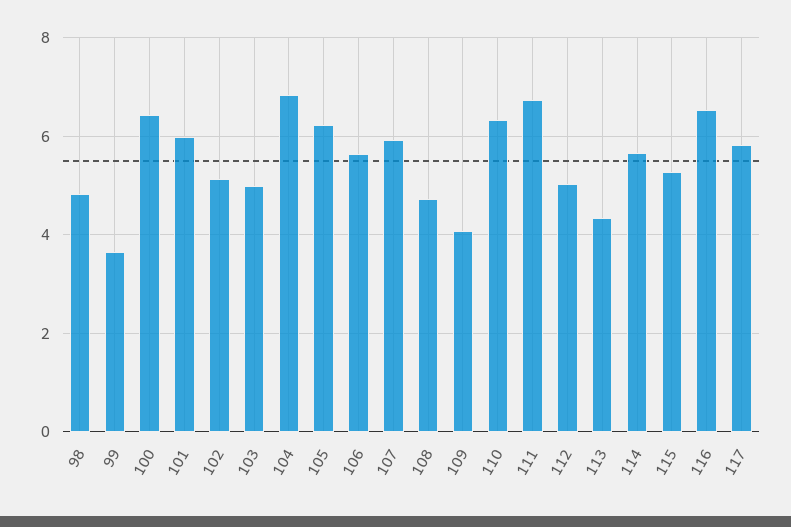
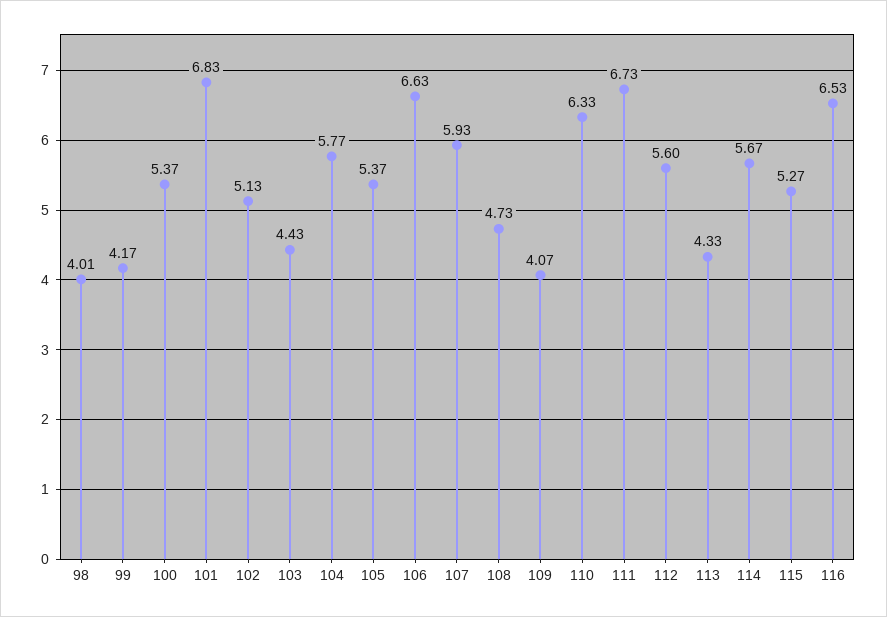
98: 4.8 -> 4.01
99: 3.6 -> 4.17
100: 6.4 -> 5.37
101: 6 -> 6.83
103: 5 -> 4.43
104: 6.8 -> 5.77
105: 6.2 -> 5.37
106: 5.6 -> 6.63
112: 5 -> 5.6
117: 5.8 -> none

